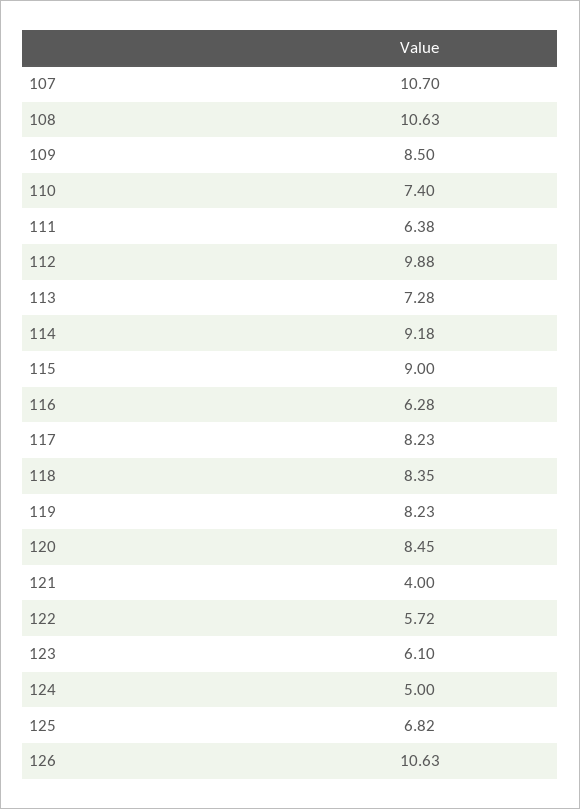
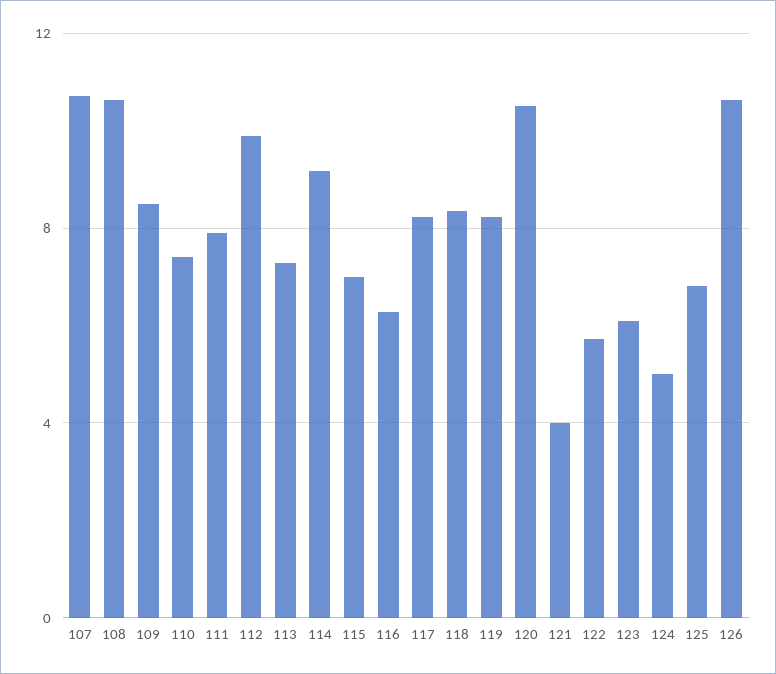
111: 6.38 -> 8
115: 9 -> 7
120: 8.45 -> 10.5

